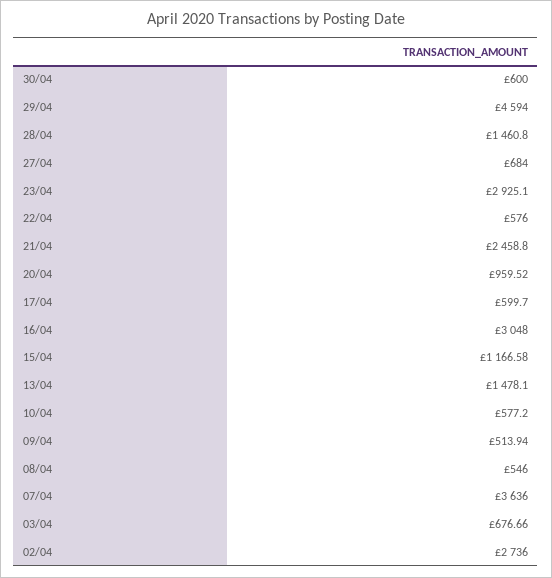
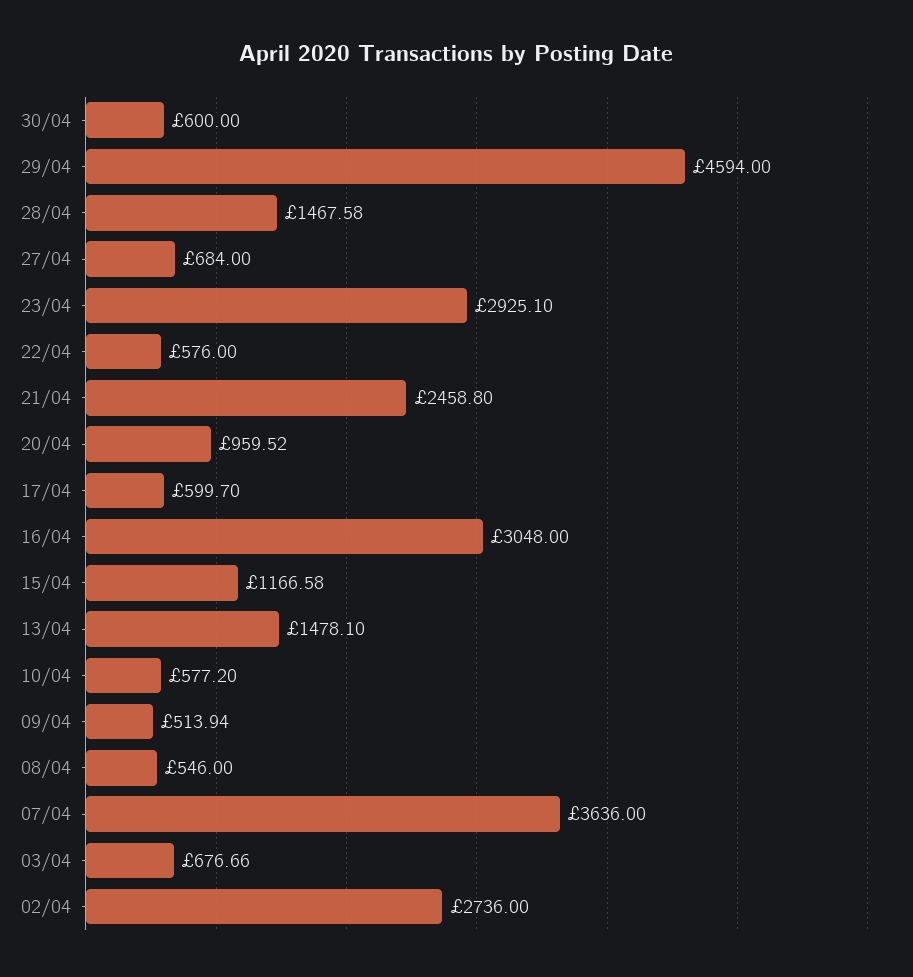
28/04: 1460.8 -> 1467.58

